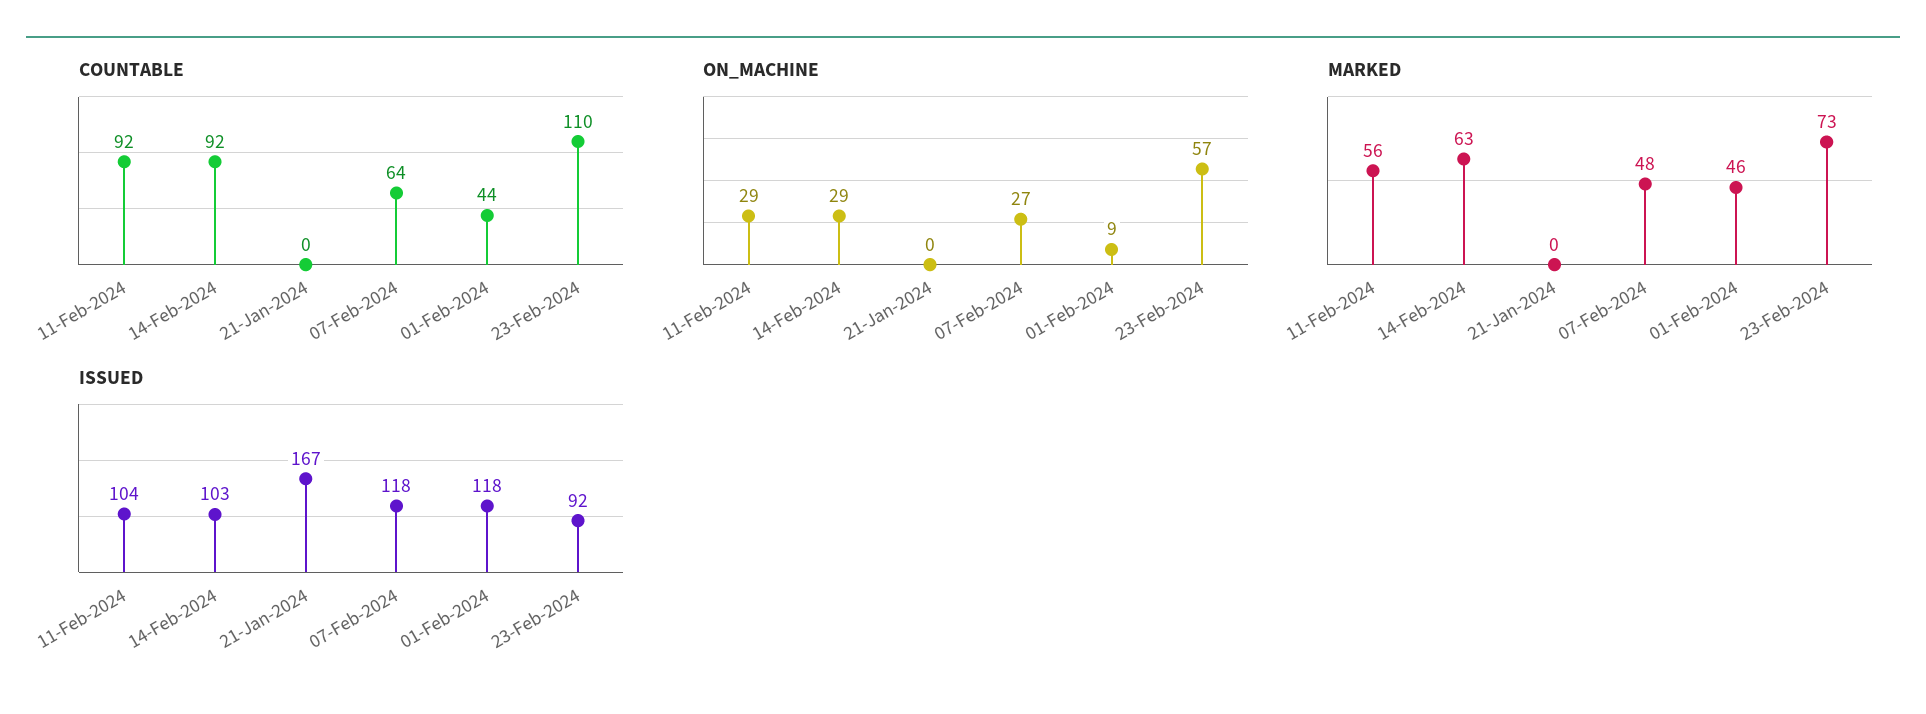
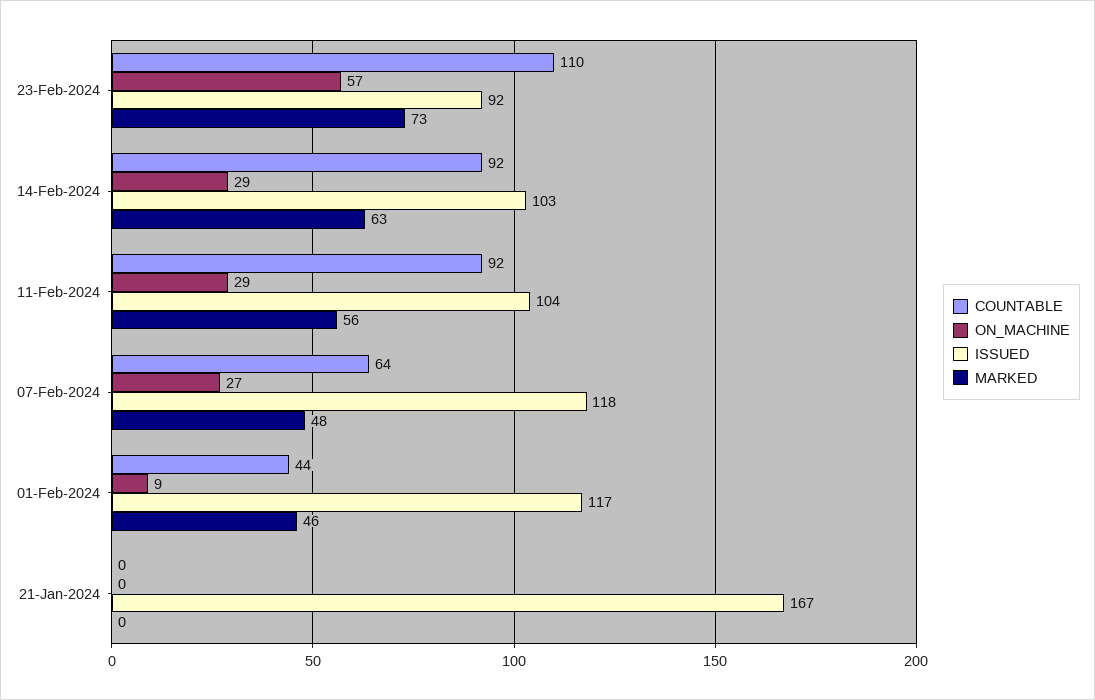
ISSUED, 01-Feb-2024: 118 -> 117

